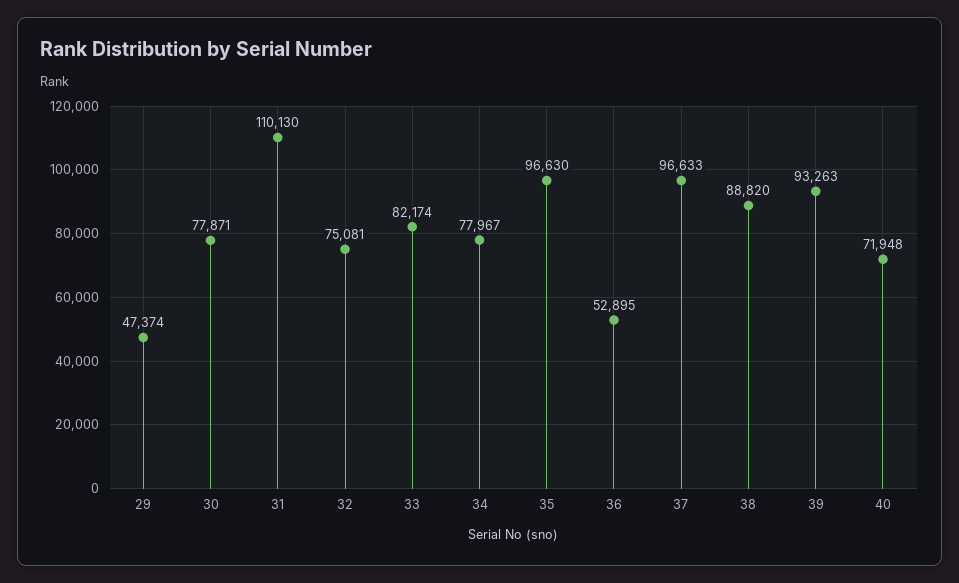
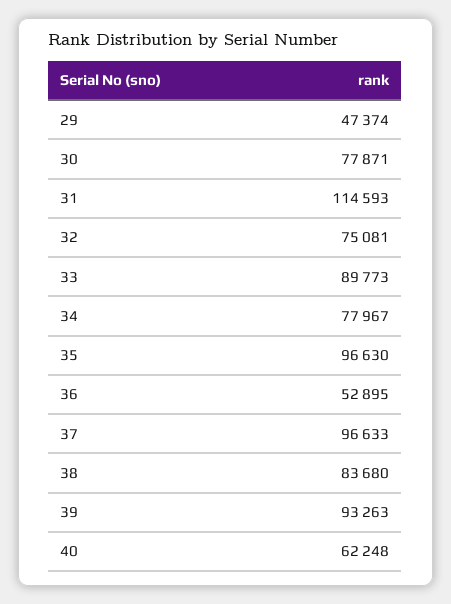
31: 110130 -> 114593
33: 82174 -> 89773
38: 88820 -> 83680
40: 71948 -> 62248

